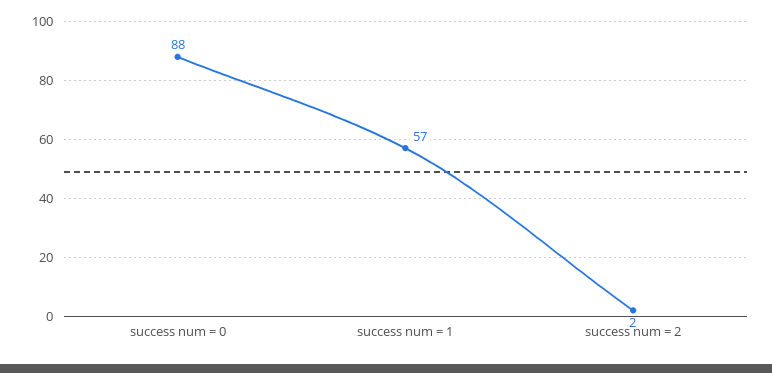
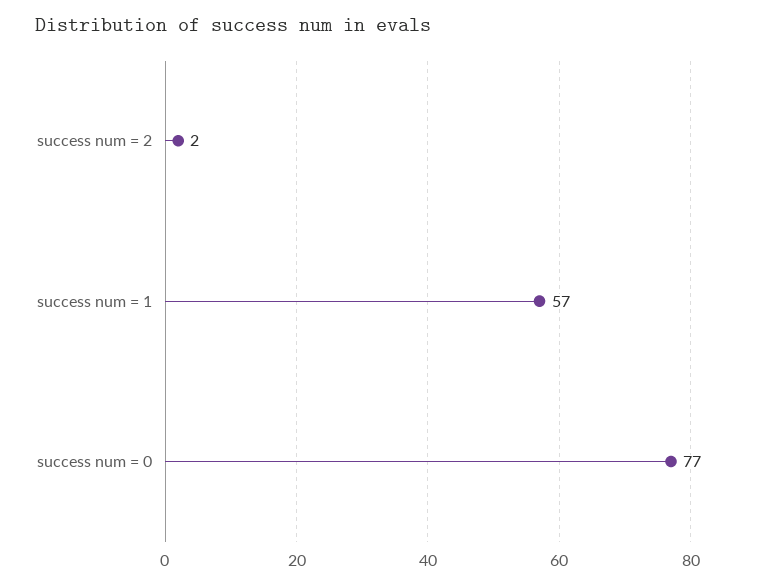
success num = 0: 88 -> 77

